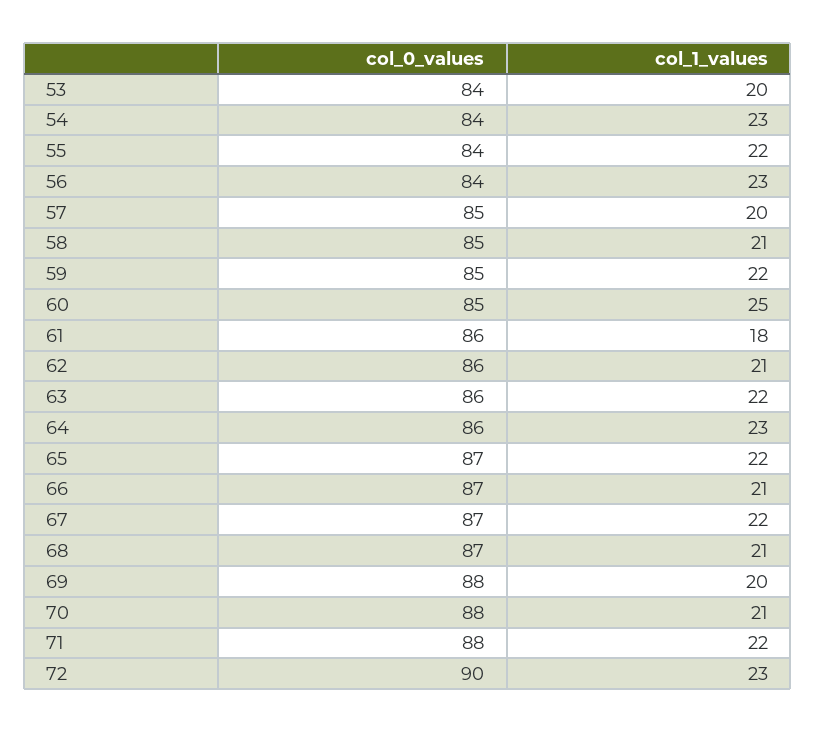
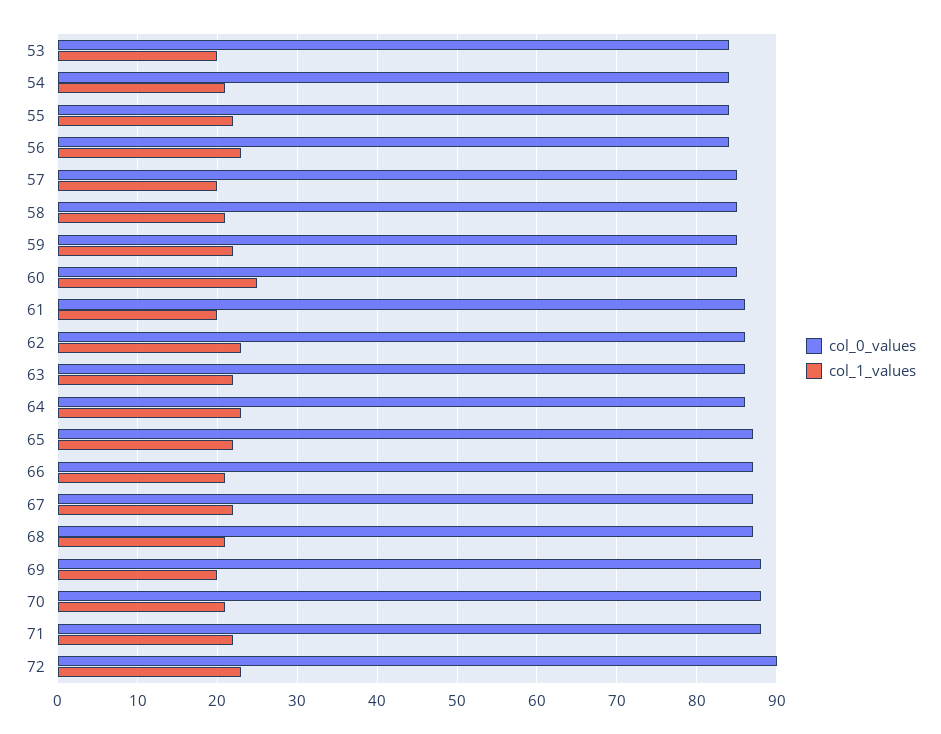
col_1_values, 54: 23 -> 21
col_1_values, 61: 18 -> 20
col_1_values, 62: 21 -> 23

